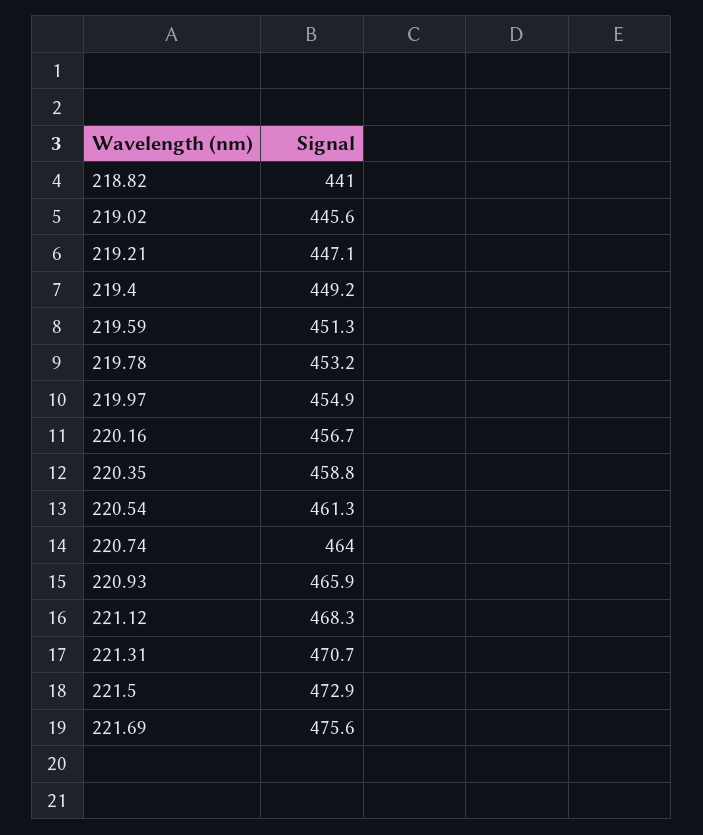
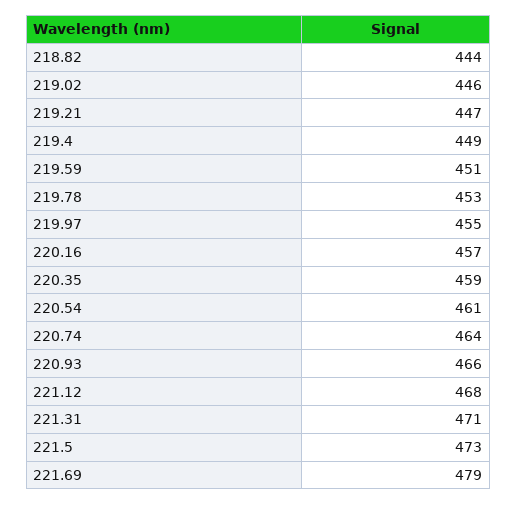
218.82: 441 -> 444
221.69: 475.6 -> 479

